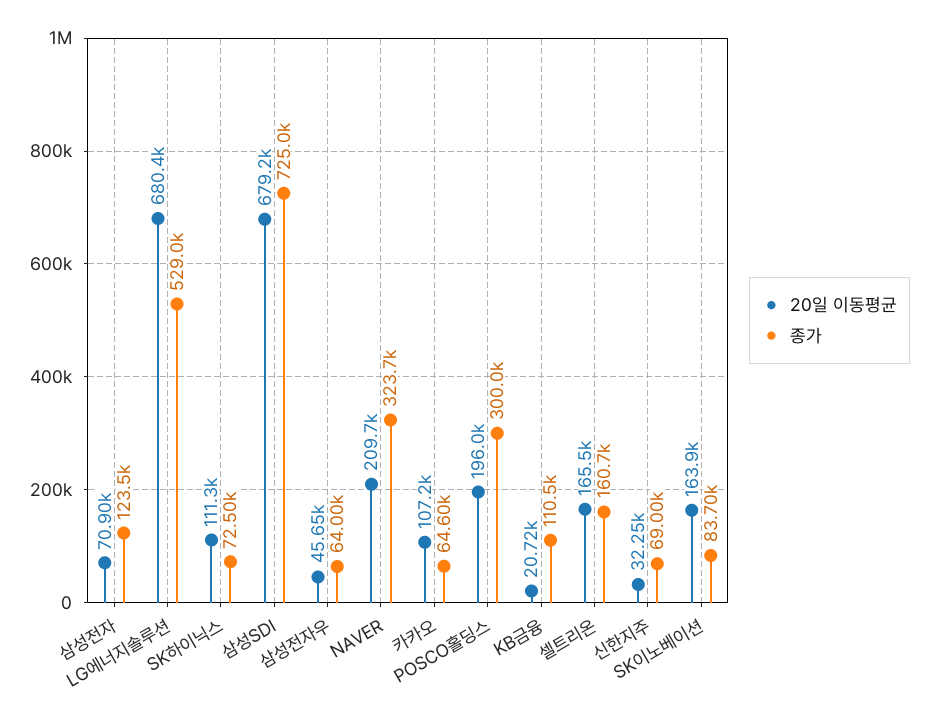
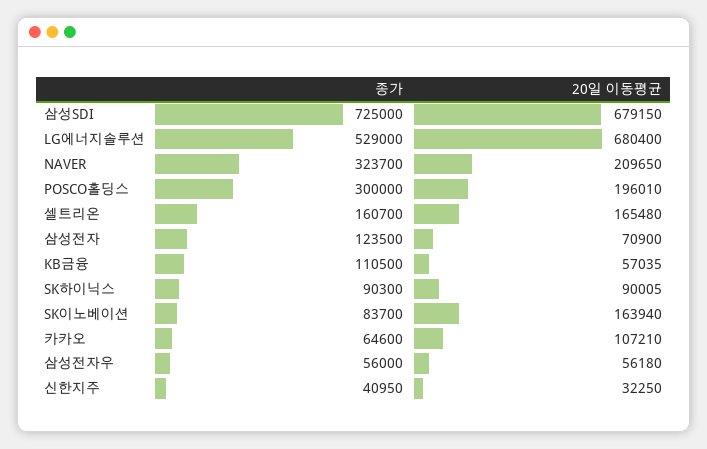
20일 이동평균, SK하이닉스: 111300 -> 90005
종가, SK하이닉스: 72500 -> 90300
20일 이동평균, 삼성전자우: 45650 -> 56180
종가, 삼성전자우: 64000 -> 56000
20일 이동평균, KB금융: 20720 -> 57035
종가, 신한지주: 69000 -> 40950

